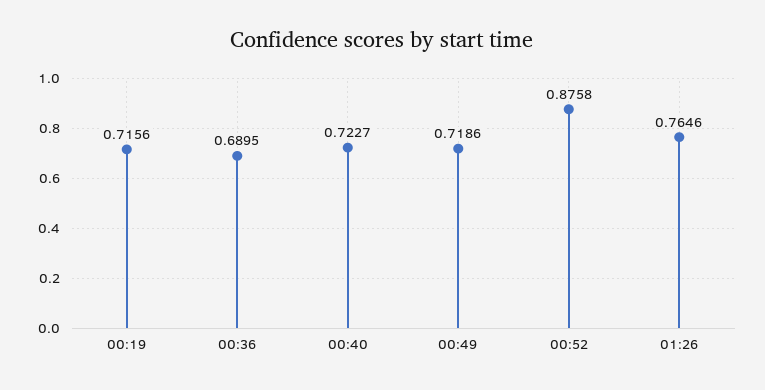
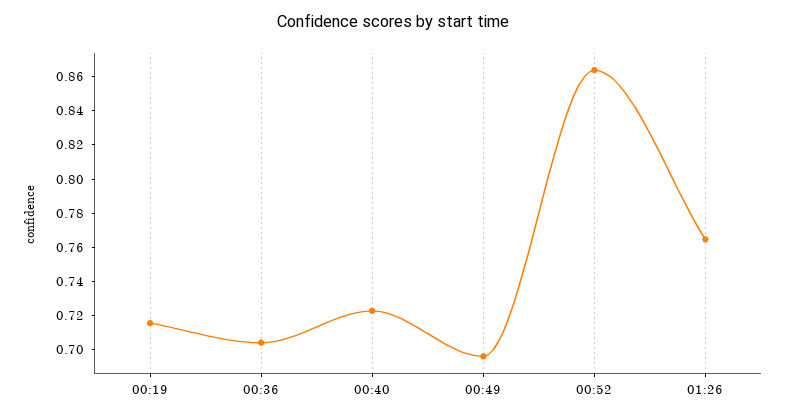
00:36: 0.6895 -> 0.705
00:49: 0.7186 -> 0.695
00:52: 0.8758 -> 0.865

